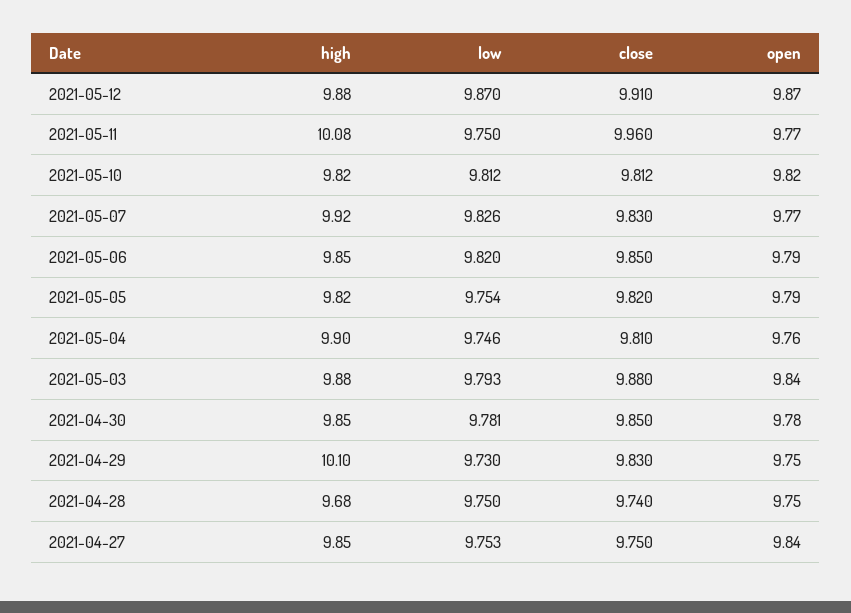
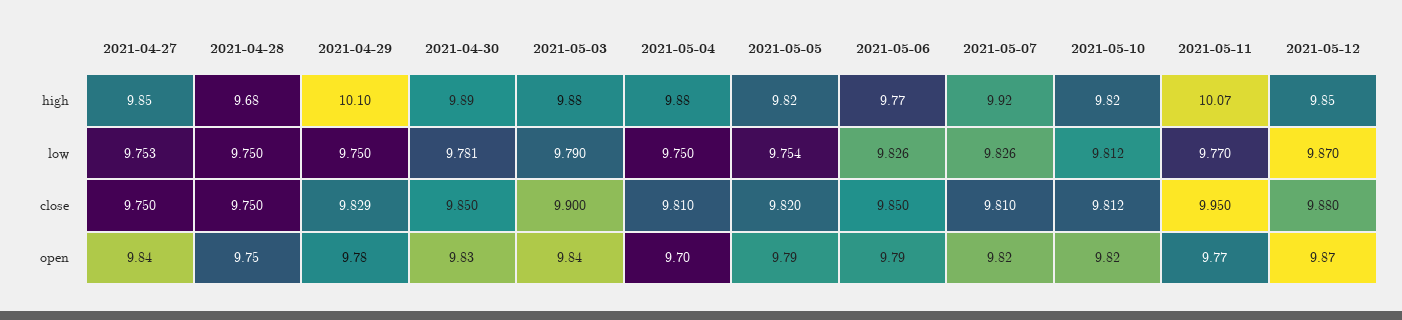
high, 2021-05-12: 9.88 -> 9.85
close, 2021-05-12: 9.91 -> 9.88
high, 2021-05-11: 10.08 -> 10.07
low, 2021-05-11: 9.75 -> 9.77
close, 2021-05-11: 9.96 -> 9.95
close, 2021-05-07: 9.83 -> 9.81
open, 2021-05-07: 9.77 -> 9.82
high, 2021-05-06: 9.85 -> 9.77
low, 2021-05-06: 9.82 -> 9.826
high, 2021-05-04: 9.9 -> 9.88
low, 2021-05-04: 9.746 -> 9.75
open, 2021-05-04: 9.76 -> 9.7
low, 2021-05-03: 9.793 -> 9.79
close, 2021-05-03: 9.88 -> 9.9
high, 2021-04-30: 9.85 -> 9.89
open, 2021-04-30: 9.78 -> 9.83
low, 2021-04-29: 9.73 -> 9.75
close, 2021-04-29: 9.83 -> 9.829
open, 2021-04-29: 9.75 -> 9.78
close, 2021-04-28: 9.74 -> 9.75

